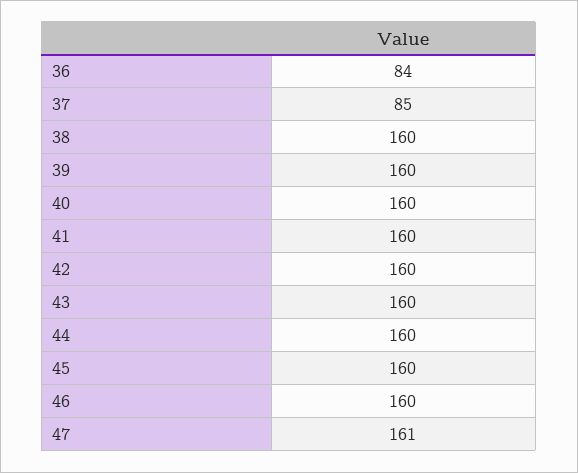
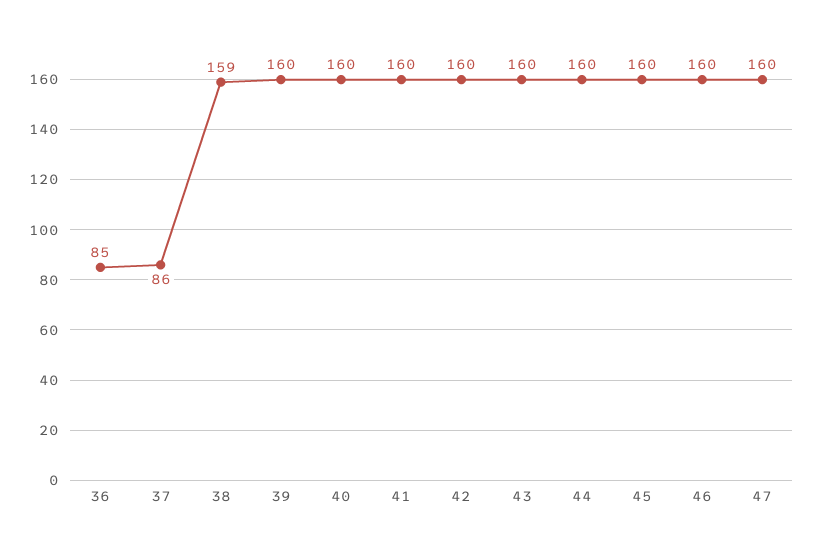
36: 84 -> 85
37: 85 -> 86
38: 160 -> 159
47: 161 -> 160

